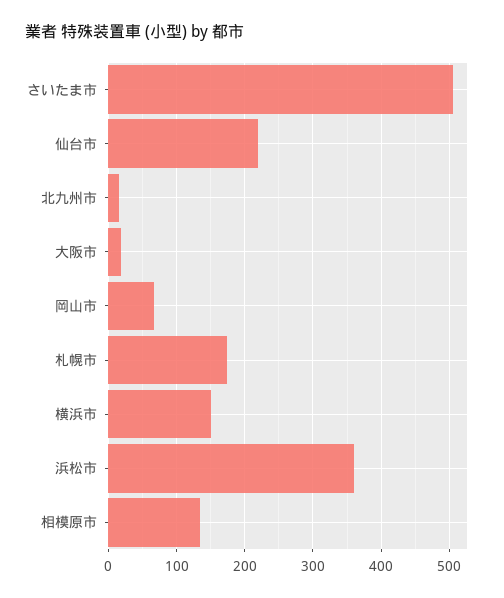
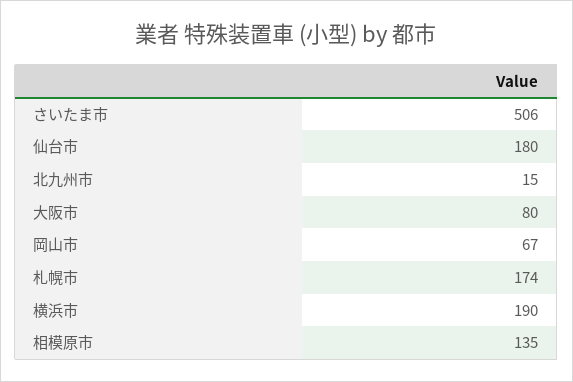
仙台市: 220 -> 180
大阪市: 20 -> 80
横浜市: 150 -> 190
浜松市: 360 -> none

